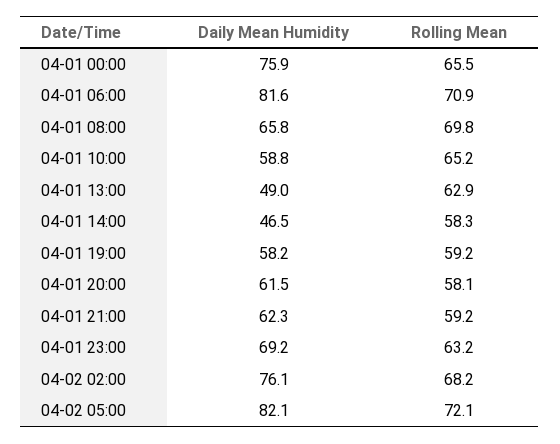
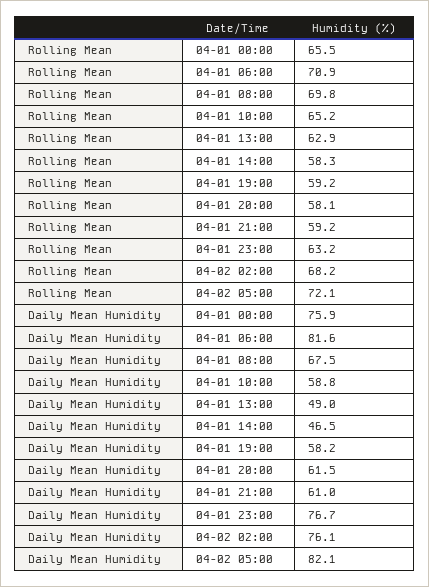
Daily Mean Humidity, 04-01 08:00: 65.8 -> 67.5
Daily Mean Humidity, 04-01 21:00: 62.3 -> 61
Daily Mean Humidity, 04-01 23:00: 69.2 -> 76.7

